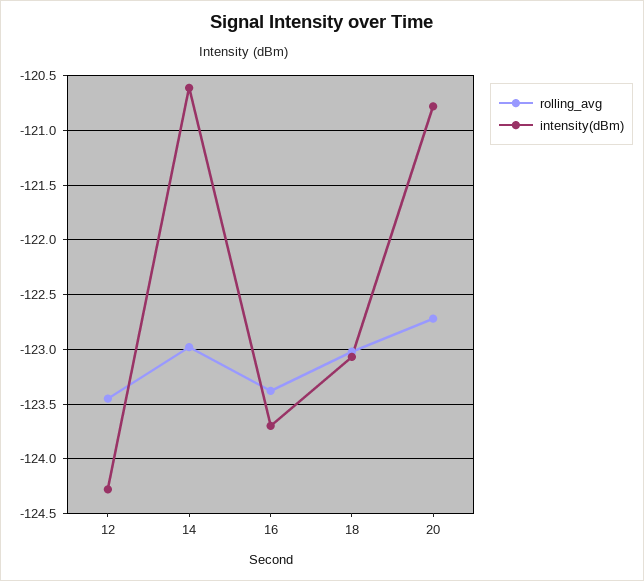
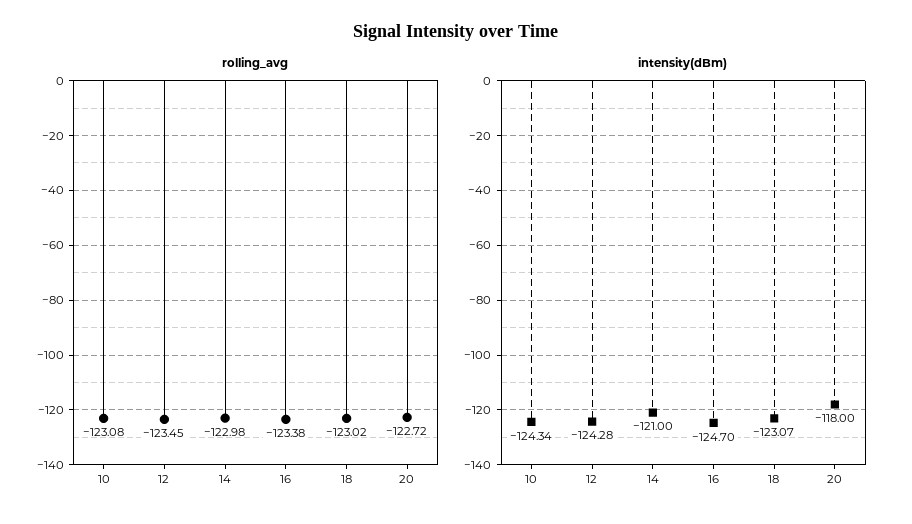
intensity(dBm), 14: -120.6 -> -121
intensity(dBm), 16: -123.7 -> -124.7
intensity(dBm), 20: -120.8 -> -118
rolling_avg, 10: none -> -123.08
intensity(dBm), 10: none -> -124.34

